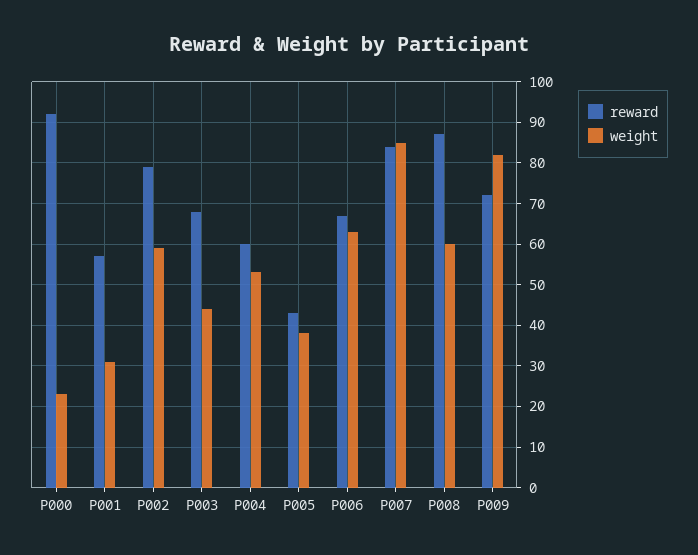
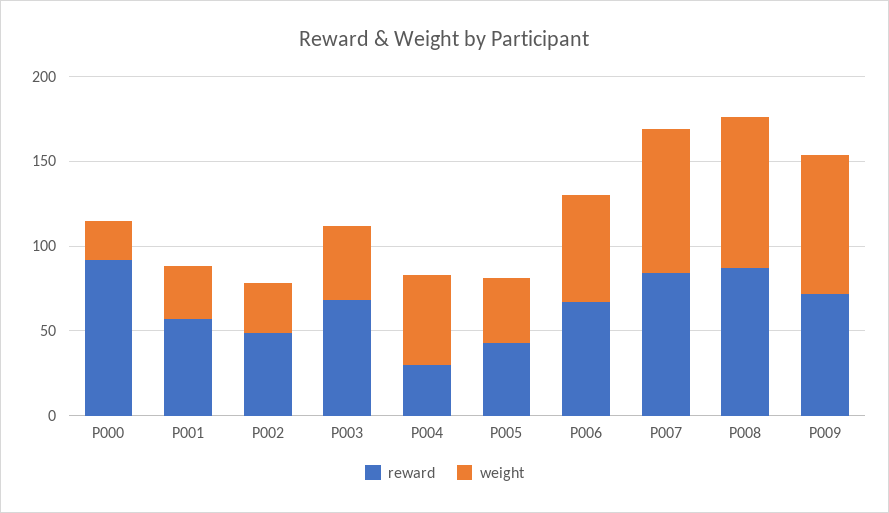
reward, P002: 80 -> 50
weight, P002: 60 -> 30
reward, P004: 60 -> 30
weight, P008: 60 -> 90

